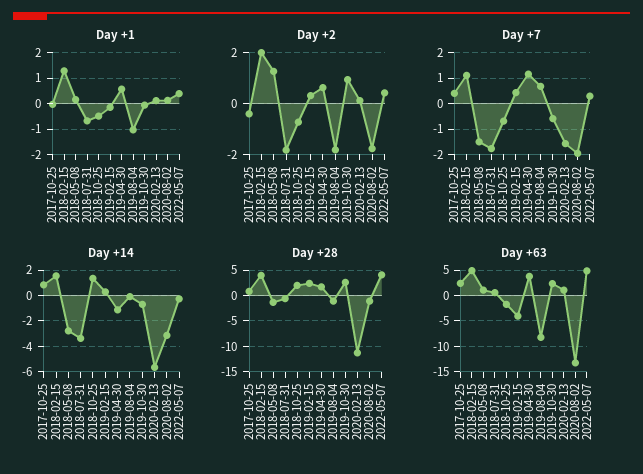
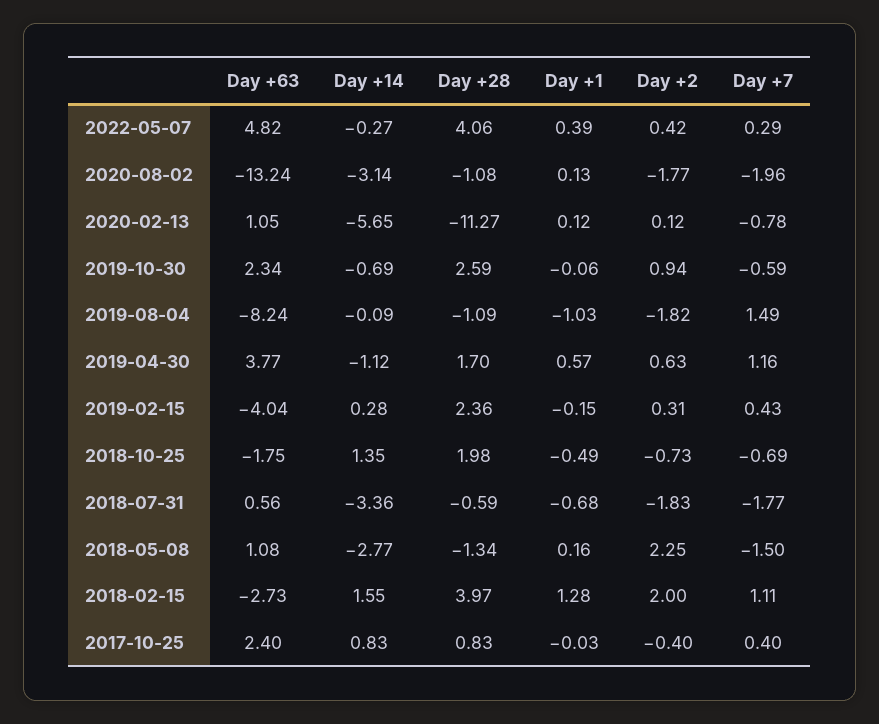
Day +2, 2018-05-08: 1.25 -> 2.25
Day +7, 2019-08-04: 0.75 -> 1.49
Day +7, 2020-02-13: -1.5 -> -0.78
Day +63, 2018-02-15: 5 -> -2.73

